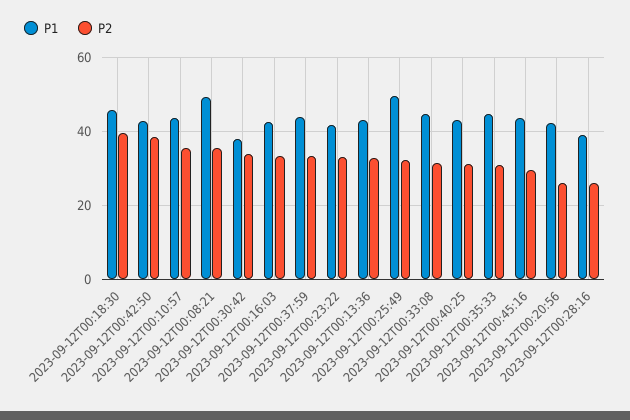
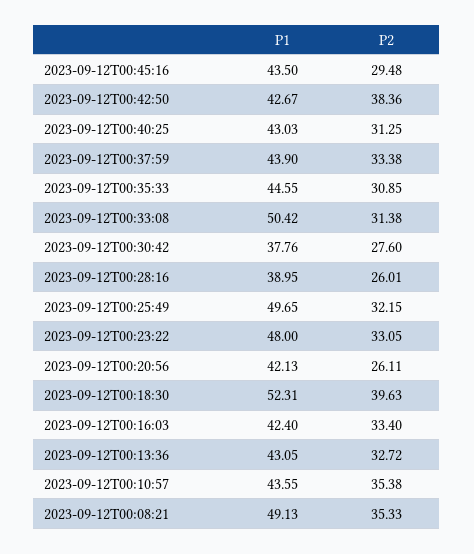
P1, 2023-09-12T00:18:30: 46 -> 52.31
P2, 2023-09-12T00:30:42: 34 -> 27.6
P1, 2023-09-12T00:23:22: 42 -> 48
P1, 2023-09-12T00:33:08: 44 -> 50.42

